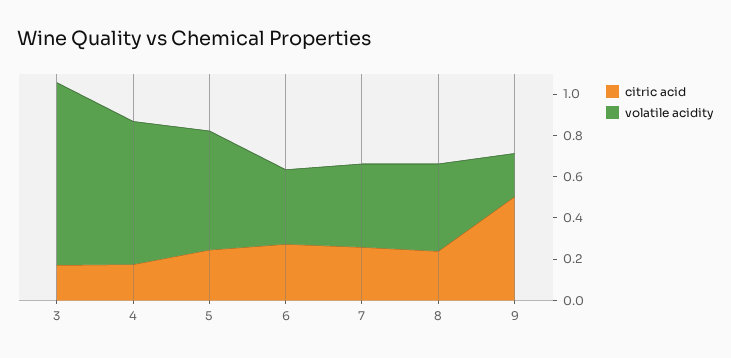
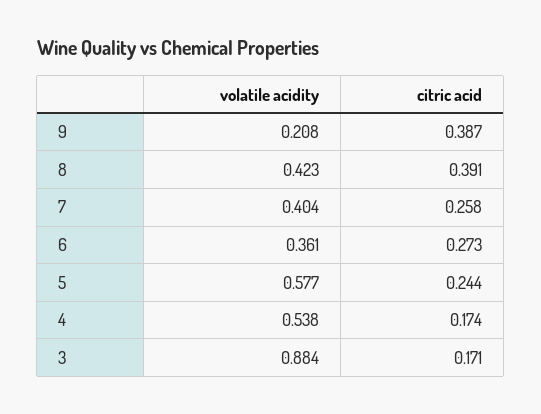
volatile acidity, 4: 0.7 -> 0.538
citric acid, 8: 0.25 -> 0.391
citric acid, 9: 0.5 -> 0.387

